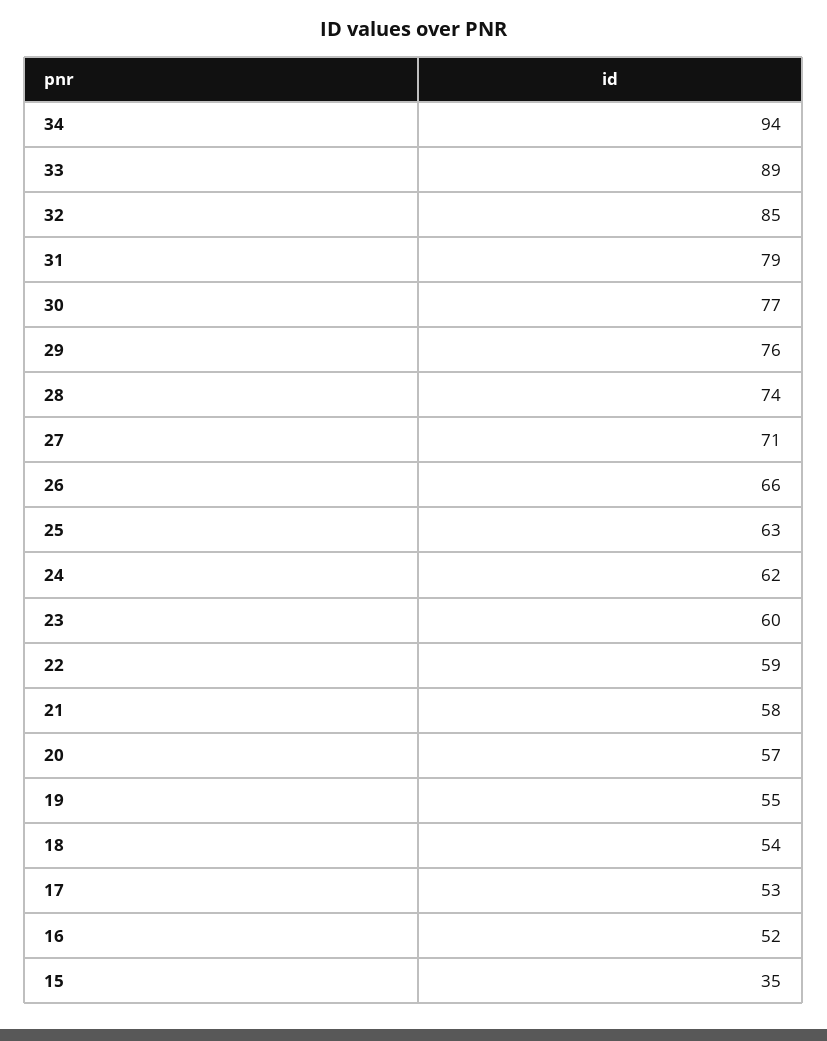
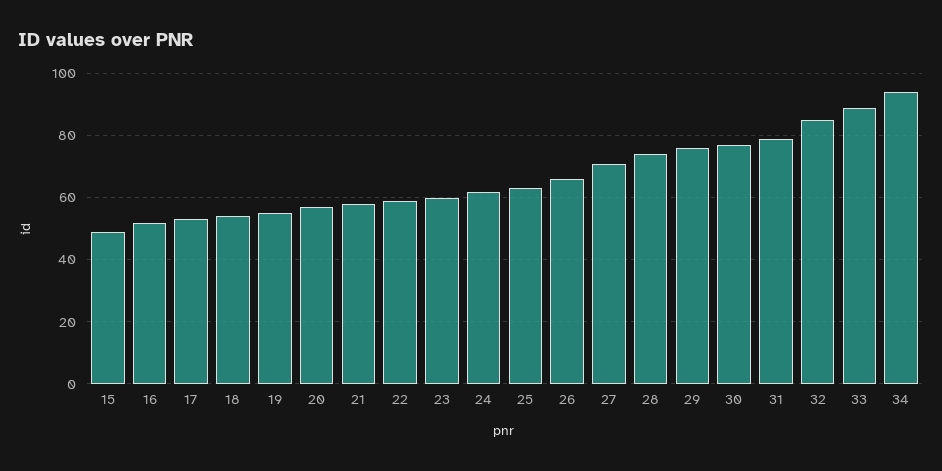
15: 35 -> 50

